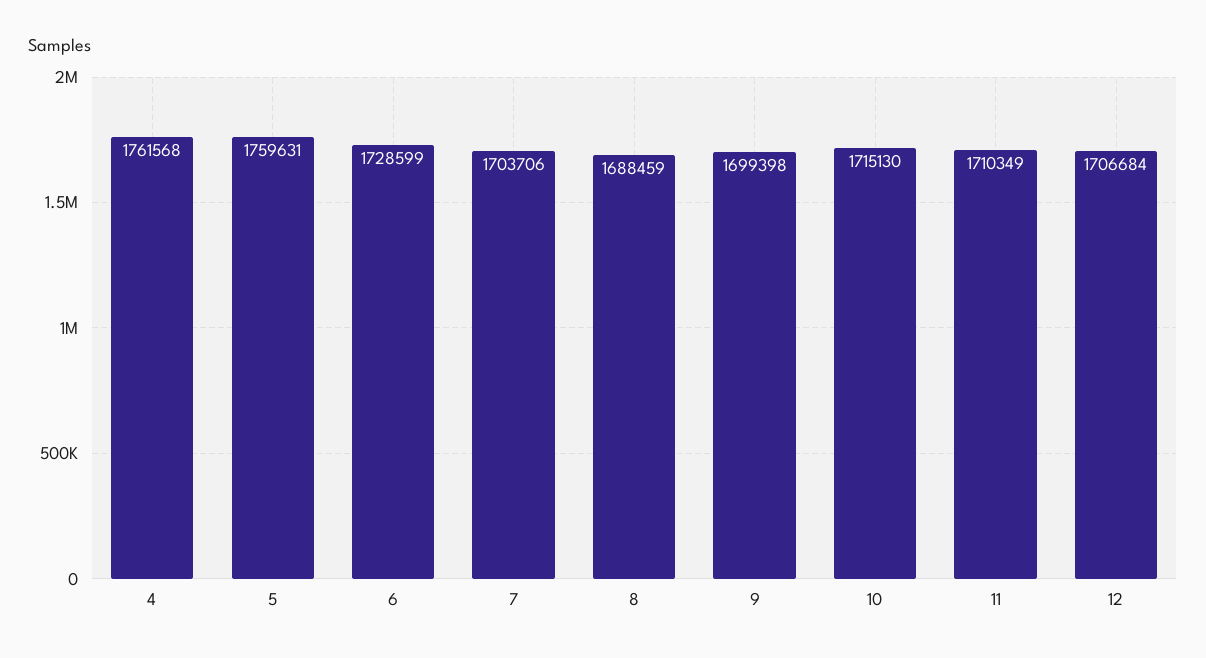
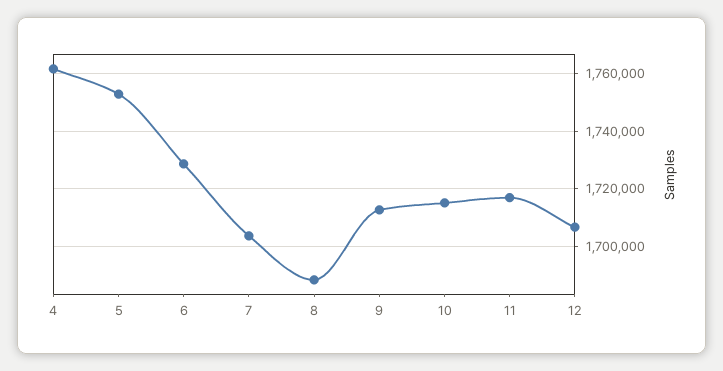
5: 1759631 -> 1752500
9: 1699398 -> 1712500
11: 1710349 -> 1717500

